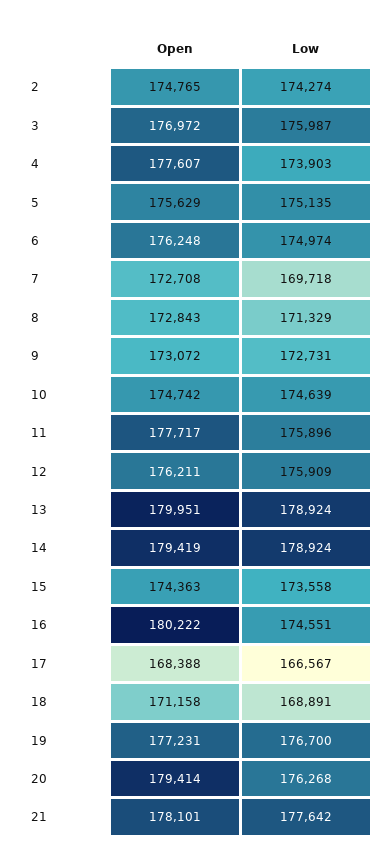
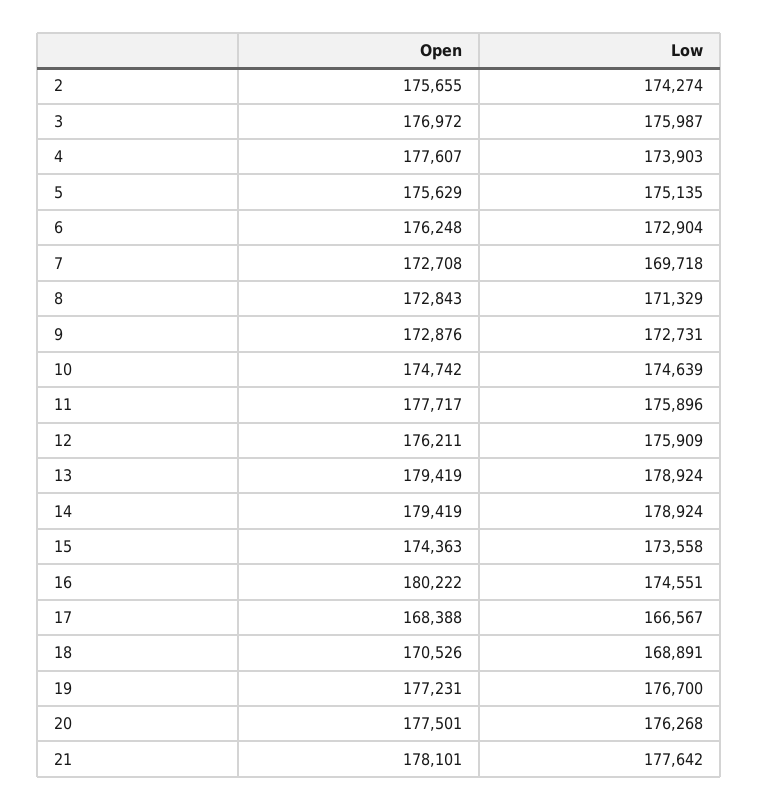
Open, 2: 174765 -> 175655
Low, 6: 174974 -> 172904
Open, 9: 173072 -> 172876
Open, 13: 179951 -> 179419
Open, 18: 171158 -> 170526
Open, 20: 179414 -> 177501

